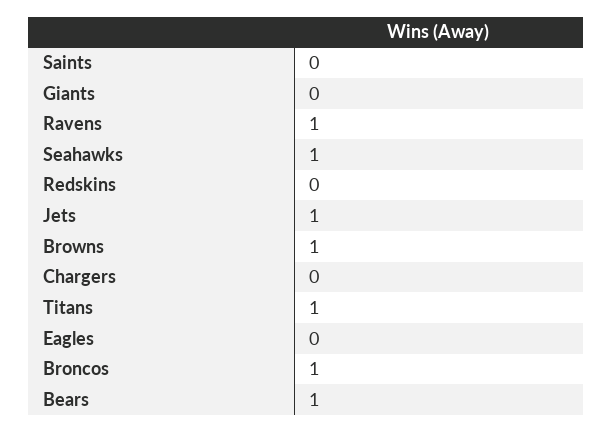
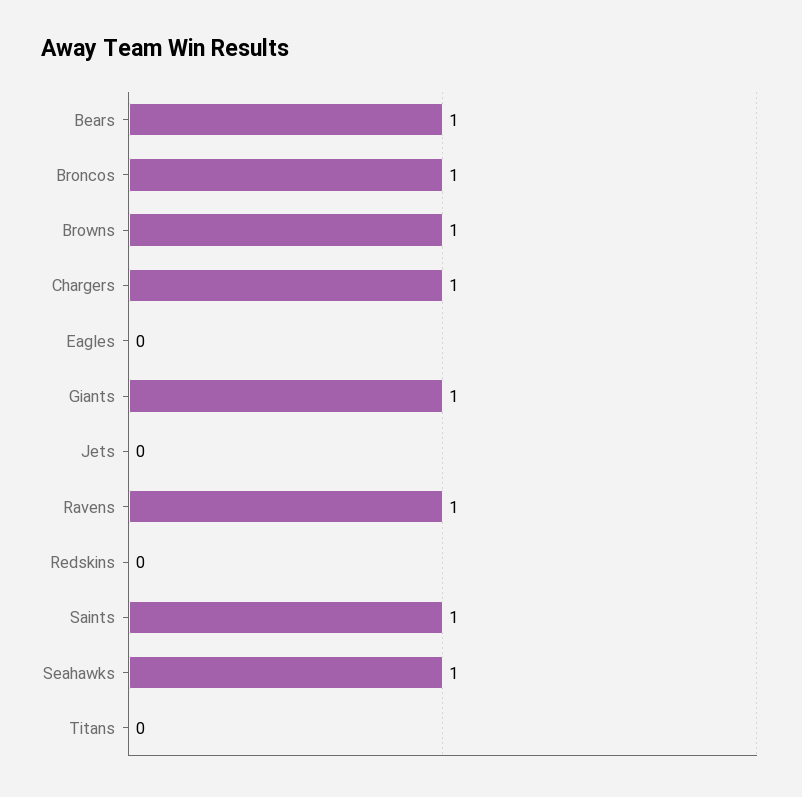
Saints: 0 -> 1
Giants: 0 -> 1
Jets: 1 -> 0
Chargers: 0 -> 1
Titans: 1 -> 0

